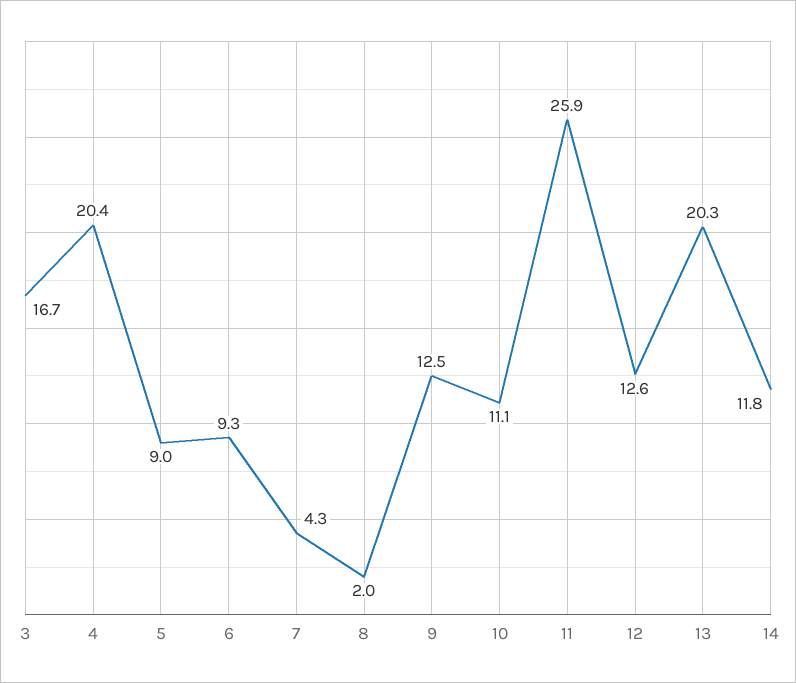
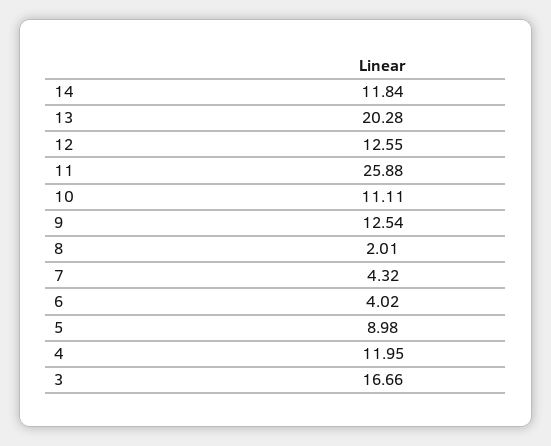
4: 20.4 -> 11.95
6: 9.3 -> 4.02

